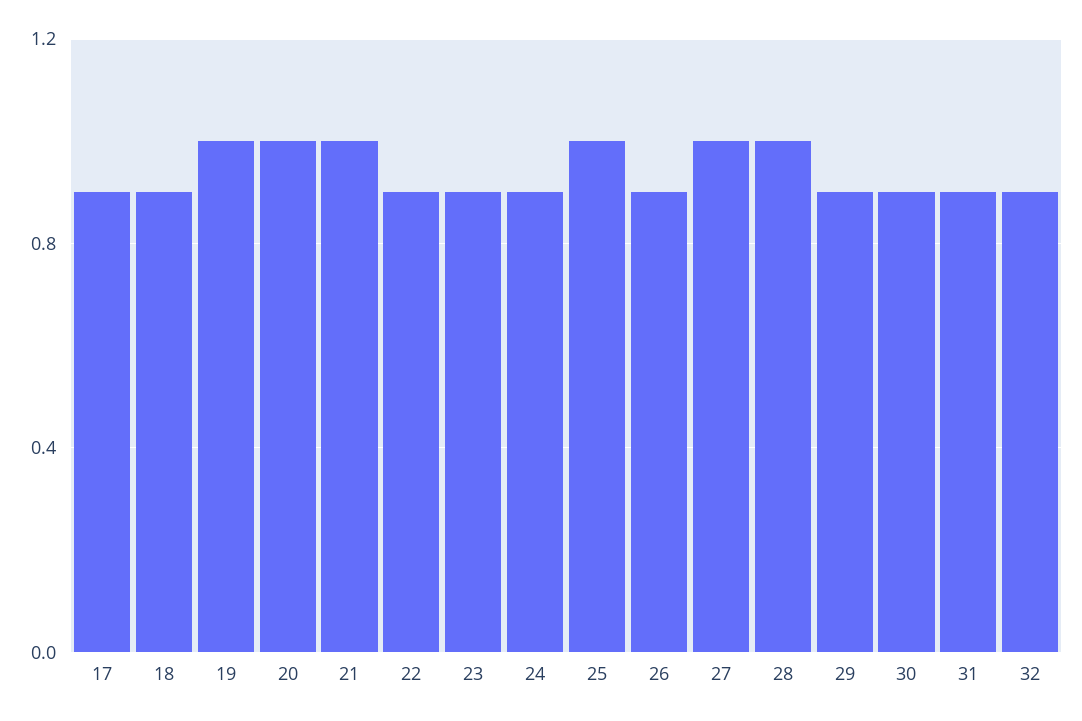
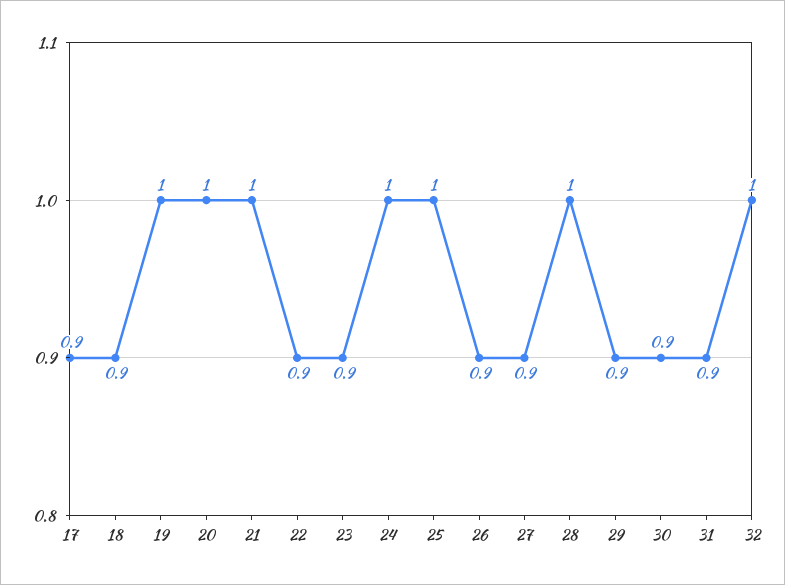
24: 0.9 -> 1
27: 1 -> 0.9
32: 0.9 -> 1

